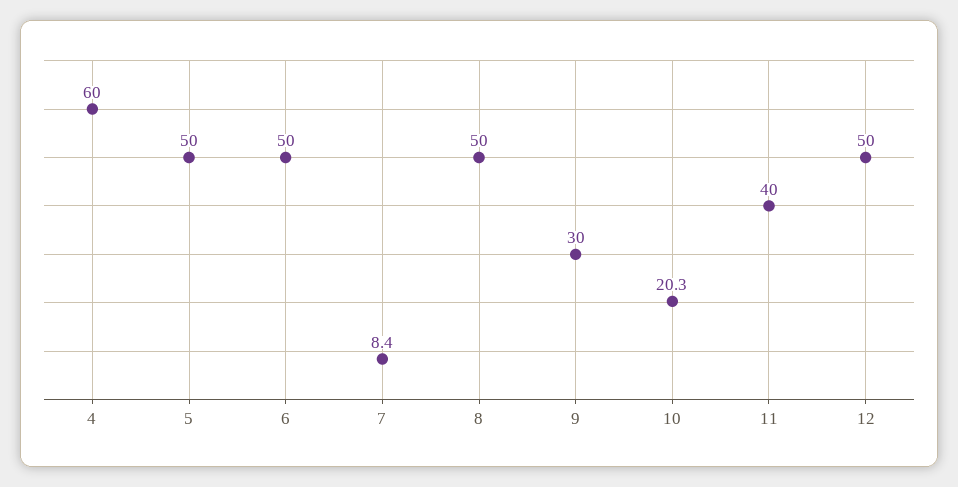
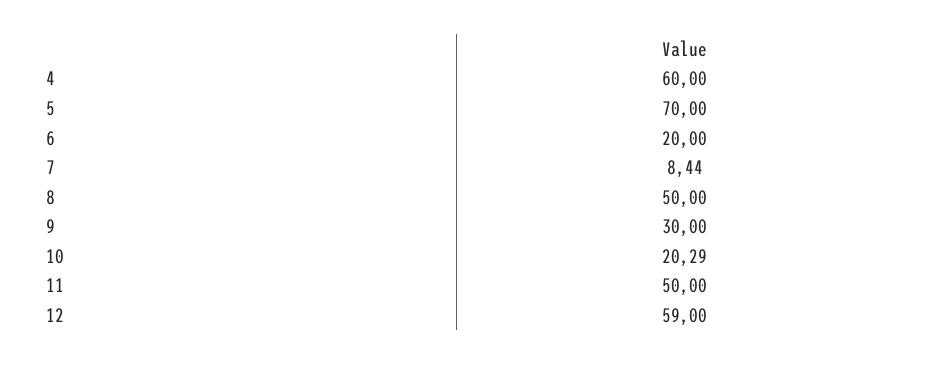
5: 50 -> 70
6: 50 -> 20
11: 40 -> 50
12: 50 -> 59

